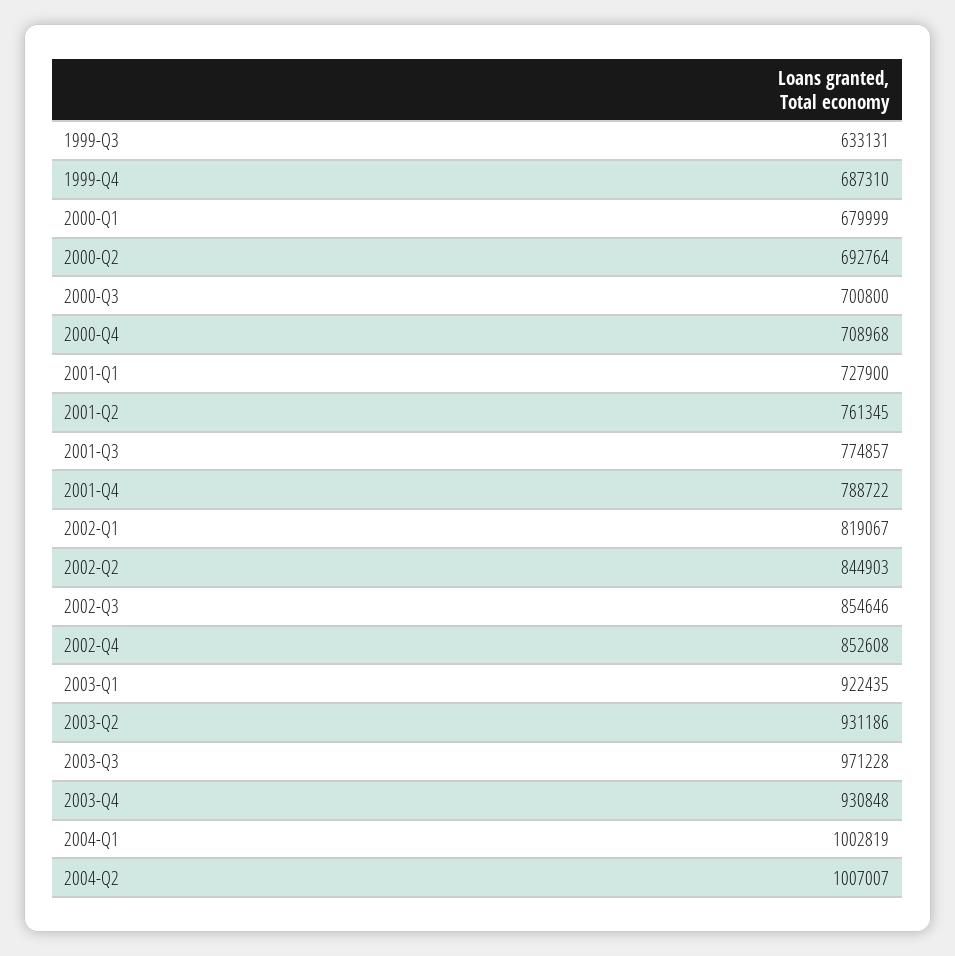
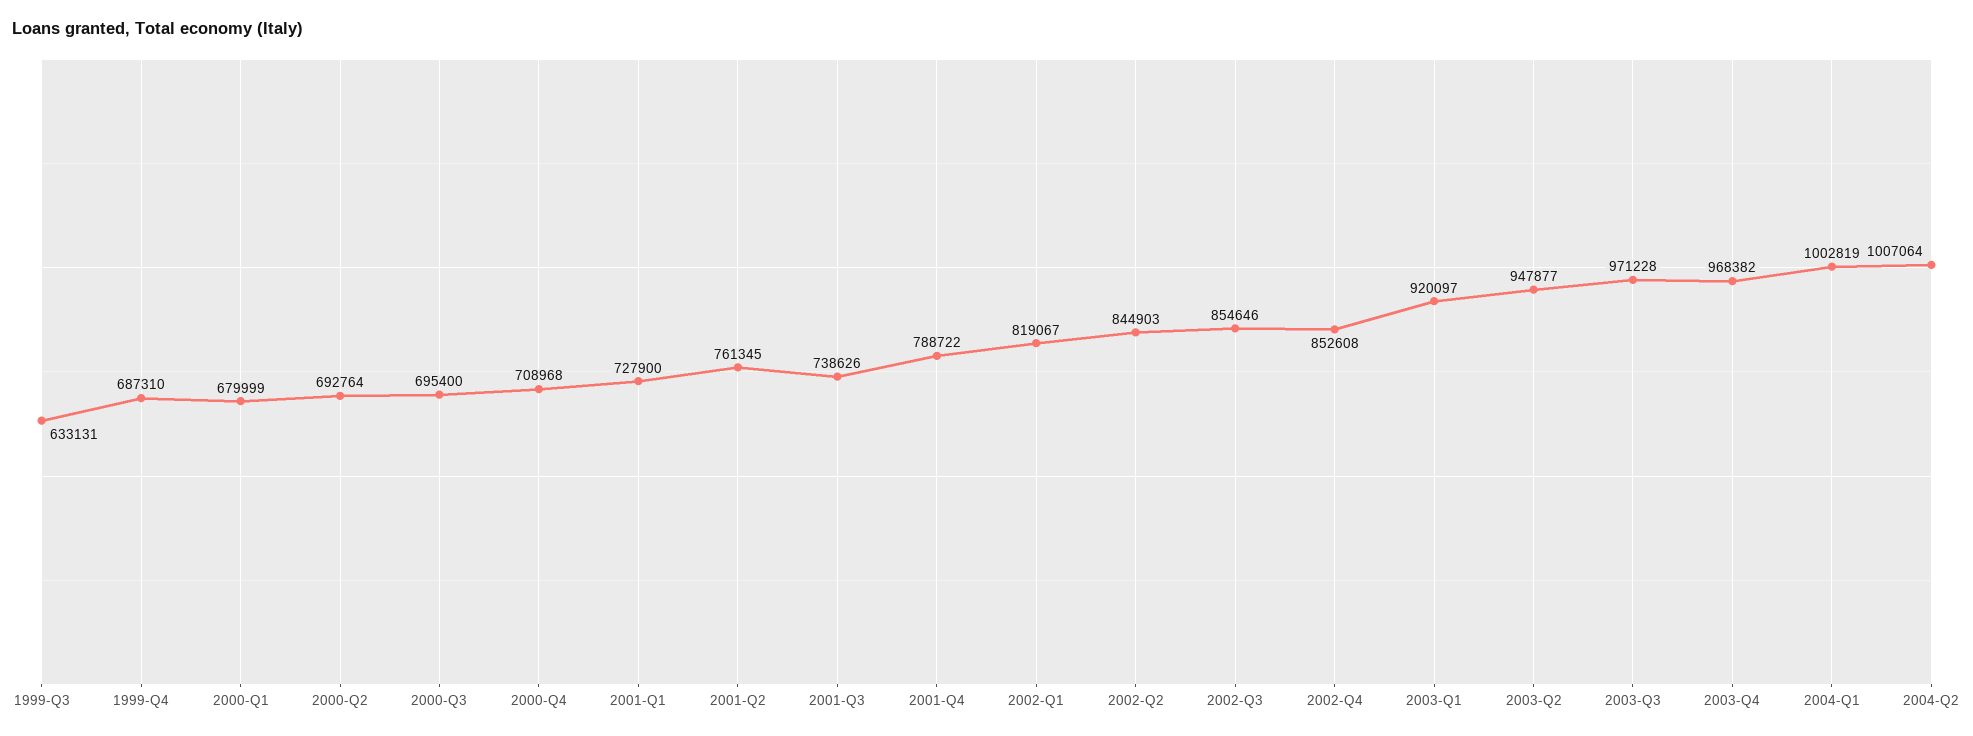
2000-Q3: 700800 -> 695400
2001-Q3: 774857 -> 738626
2003-Q1: 922435 -> 920097
2003-Q2: 931186 -> 947877
2003-Q4: 930848 -> 968382
2004-Q2: 1007007 -> 1007064

